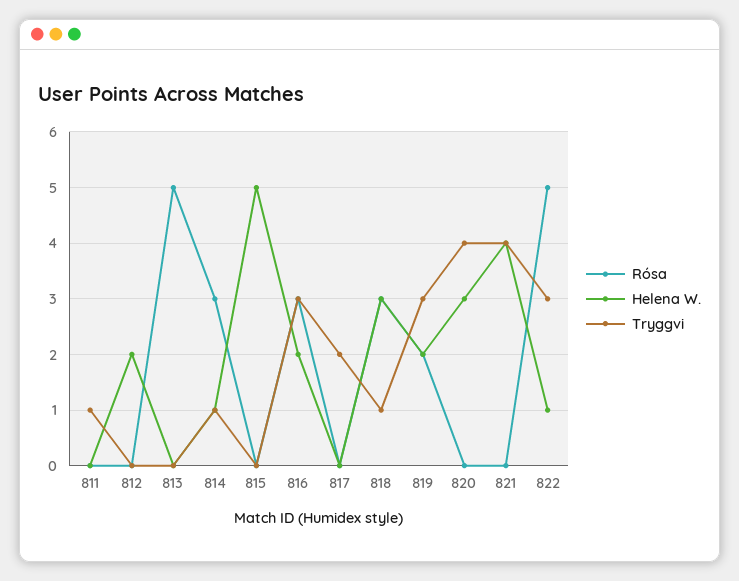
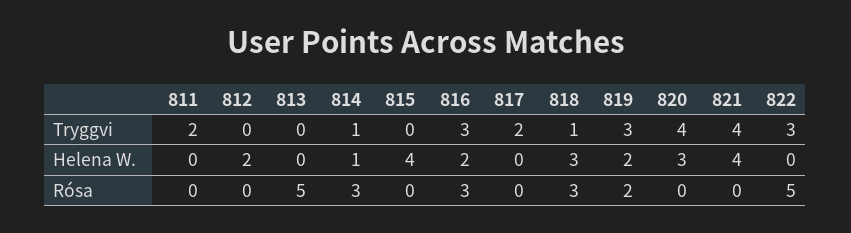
Tryggvi, 811: 1 -> 2
Helena W., 815: 5 -> 4
Helena W., 822: 1 -> 0

